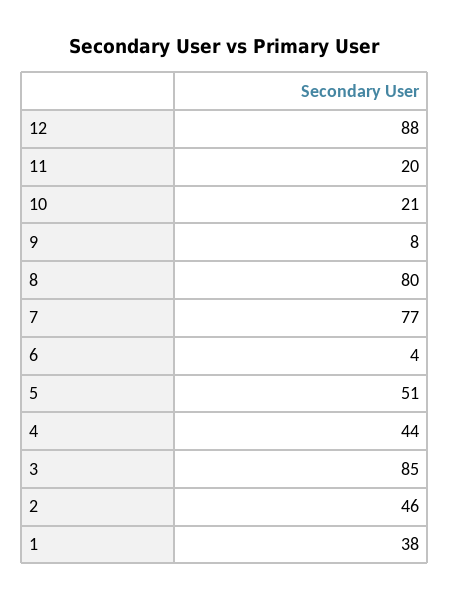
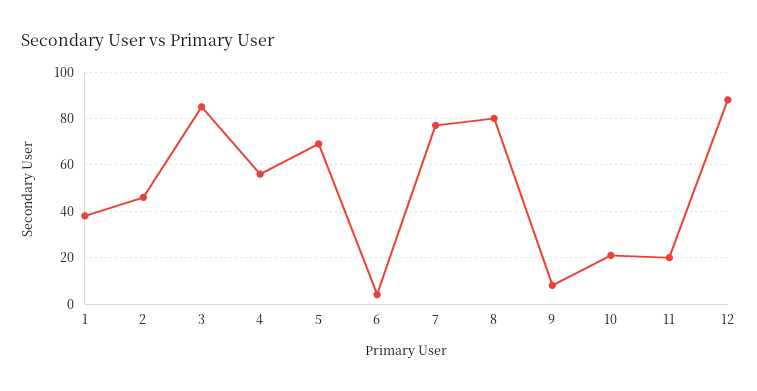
5: 51 -> 70
4: 44 -> 55

